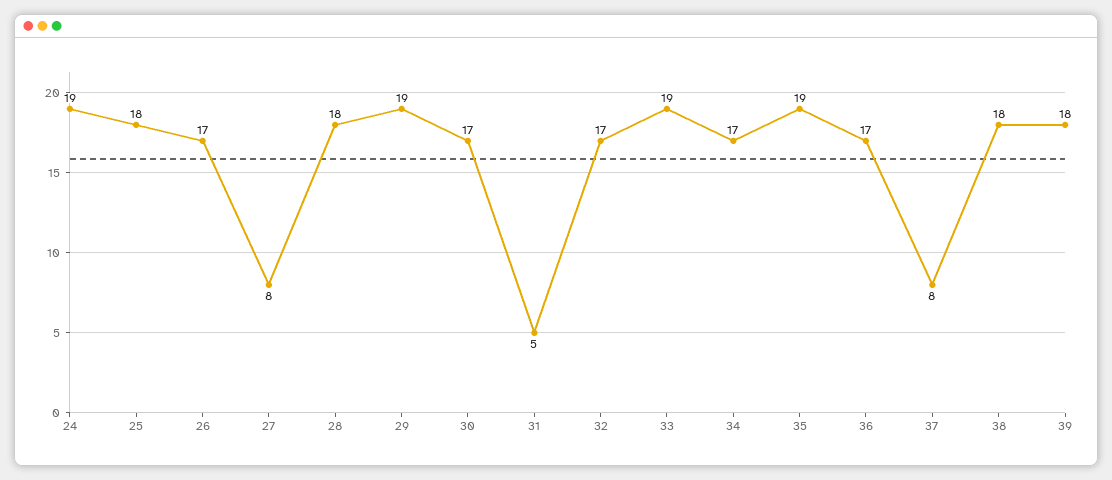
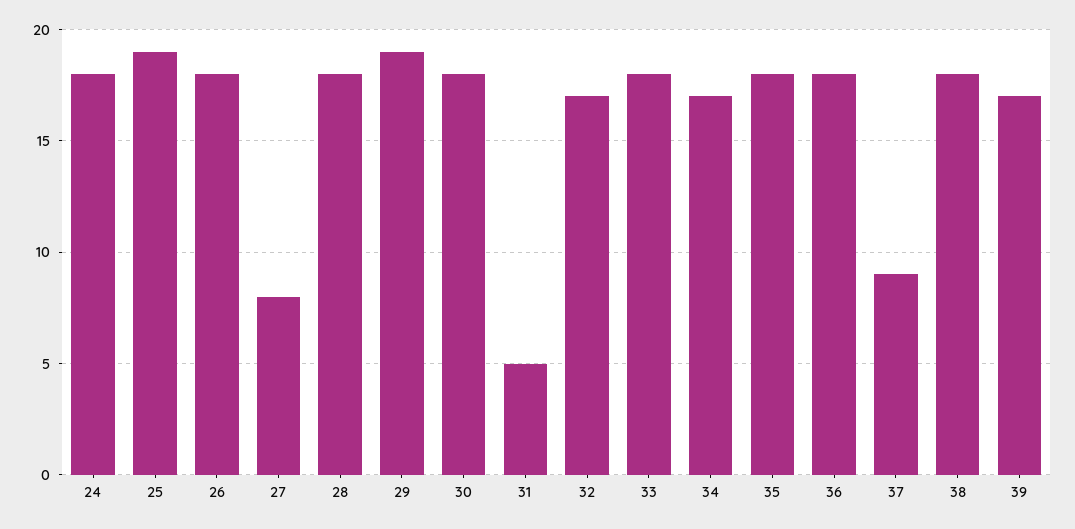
24: 19 -> 18
25: 18 -> 19
26: 17 -> 18
30: 17 -> 18
33: 19 -> 18
35: 19 -> 18
36: 17 -> 18
37: 8 -> 9
39: 18 -> 17

